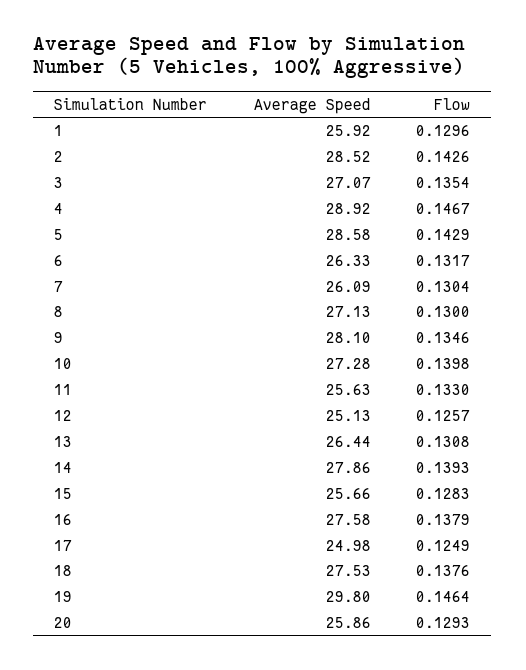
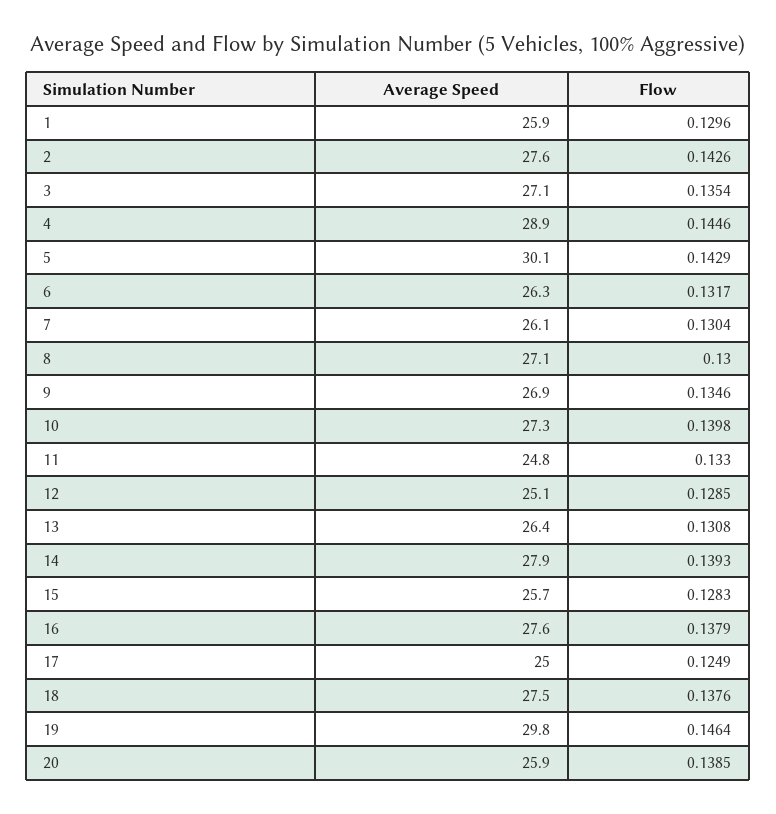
Average Speed, 2: 28.52 -> 27.6
Flow, 4: 0.1467 -> 0.1446
Average Speed, 5: 28.58 -> 30.1
Average Speed, 9: 28.1 -> 26.9
Average Speed, 11: 25.63 -> 24.8
Flow, 12: 0.1257 -> 0.1285
Flow, 20: 0.1293 -> 0.1385

